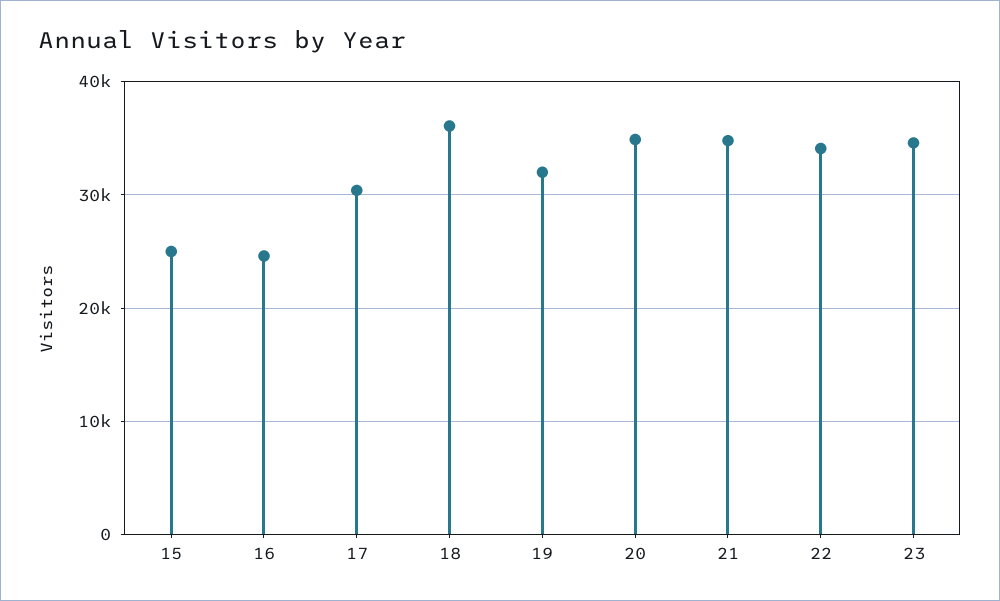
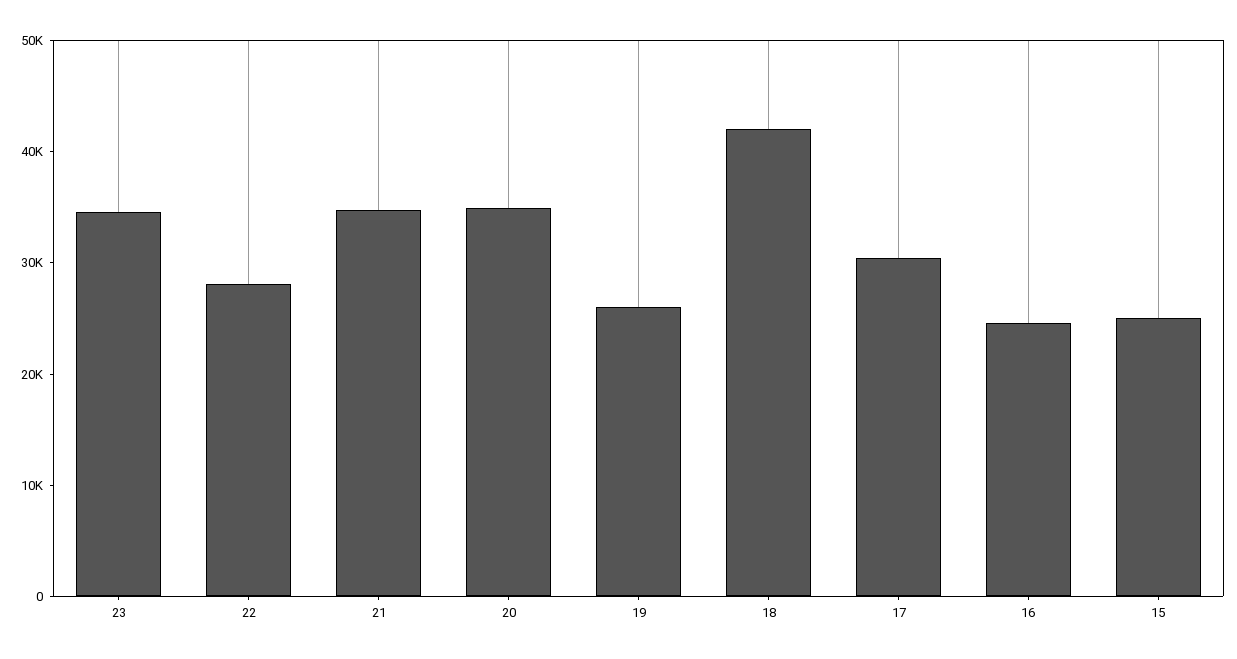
18: 36000 -> 42000
19: 32000 -> 26000
22: 34000 -> 28000

